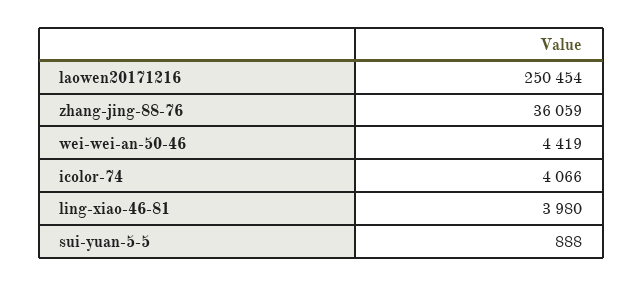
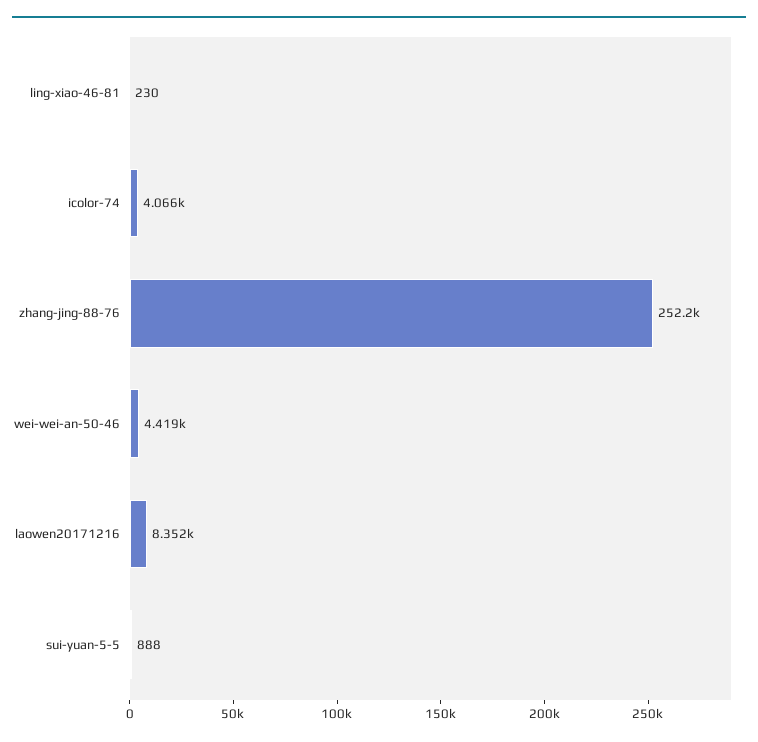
laowen20171216: 250454 -> 8352
zhang-jing-88-76: 36059 -> 252200
ling-xiao-46-81: 3980 -> 230

